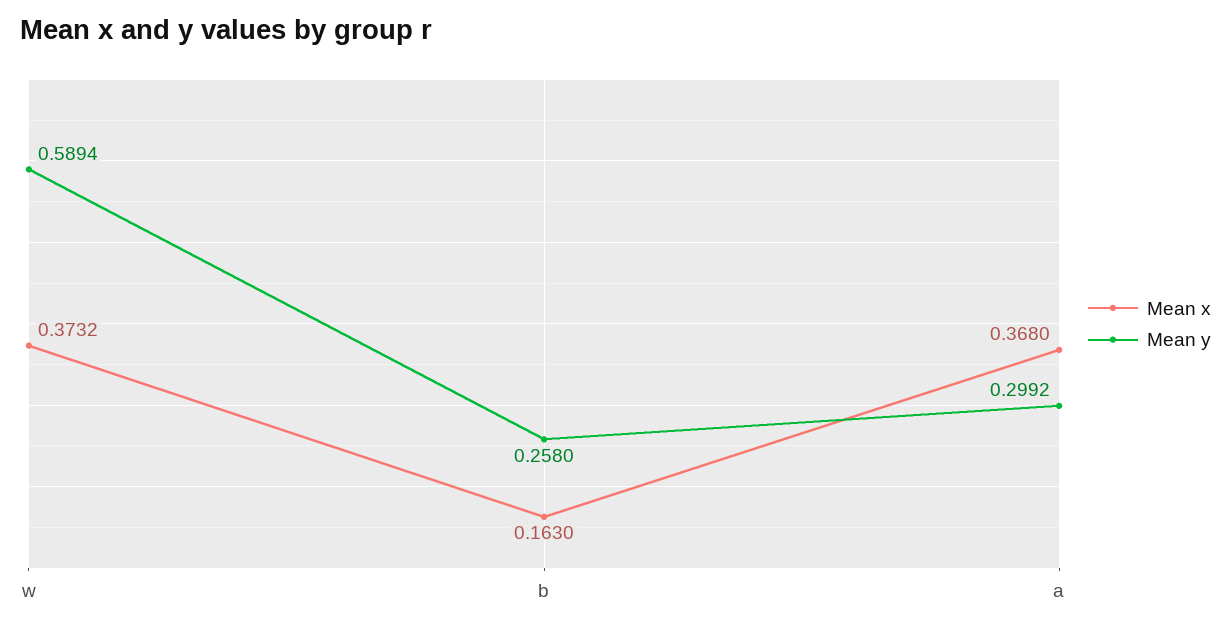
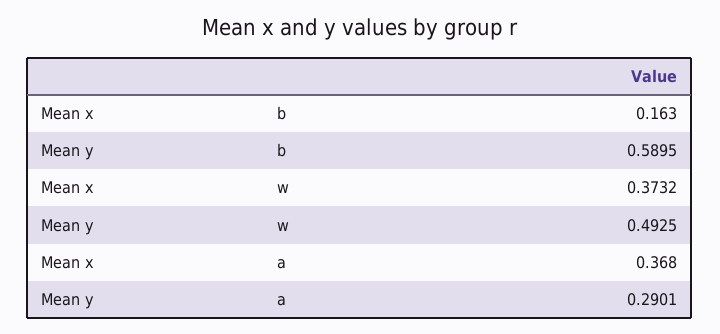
Mean y, w: 0.5894 -> 0.4925
Mean y, b: 0.258 -> 0.5895
Mean y, a: 0.2992 -> 0.2901

